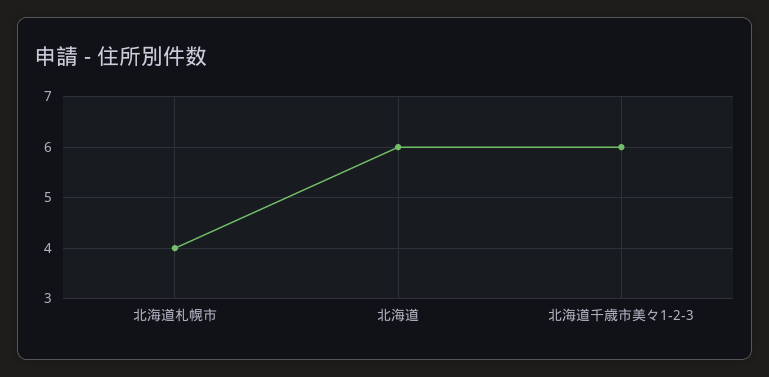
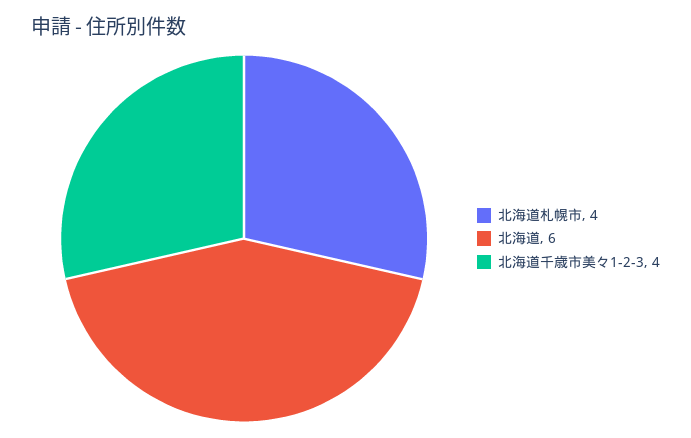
北海道千歳市美々1-2-3: 6 -> 4

